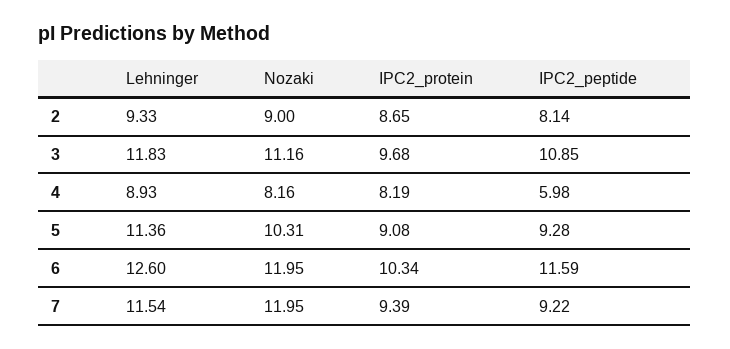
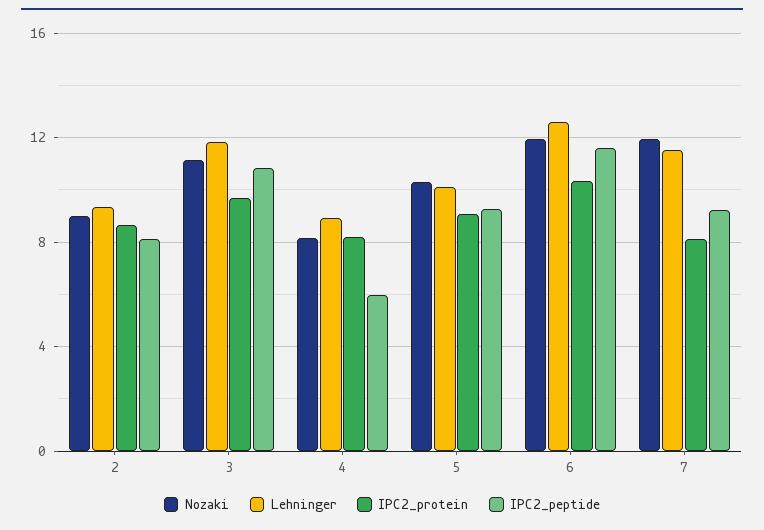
Lehninger, 5: 11.36 -> 10
IPC2_protein, 7: 9.39 -> 8

